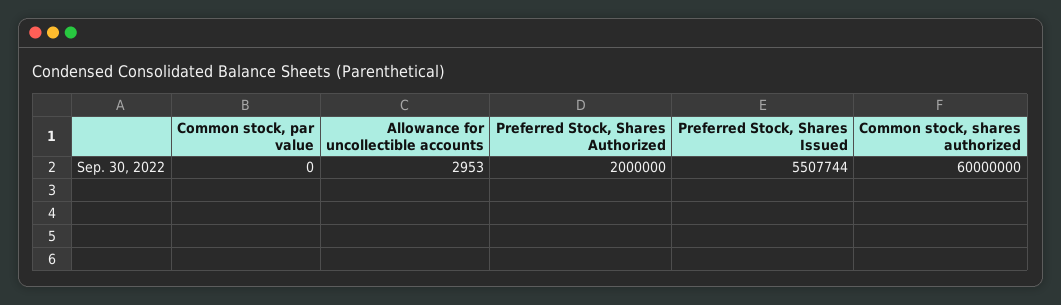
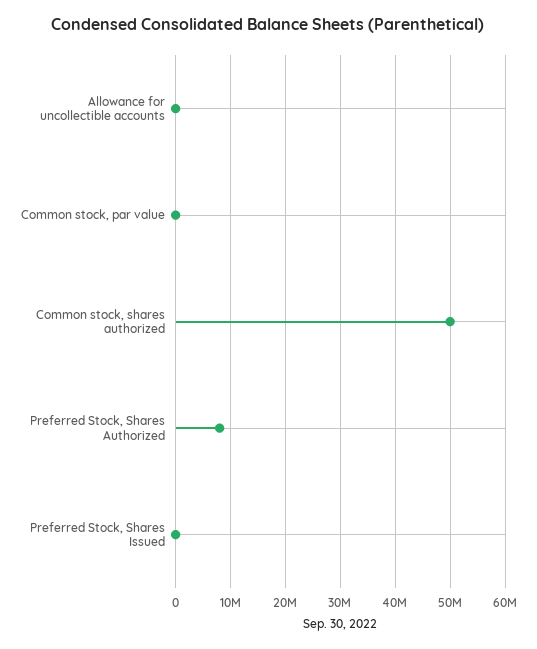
Preferred Stock, Shares Authorized: 2000000 -> 8000000
Preferred Stock, Shares Issued: 5507744 -> 0
Common stock, shares authorized: 60000000 -> 50000000

